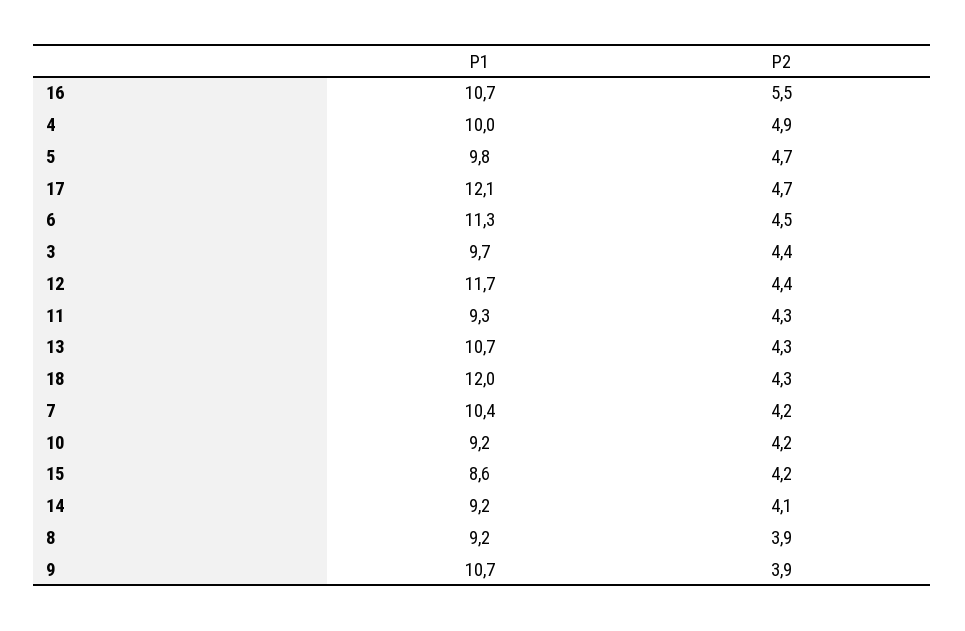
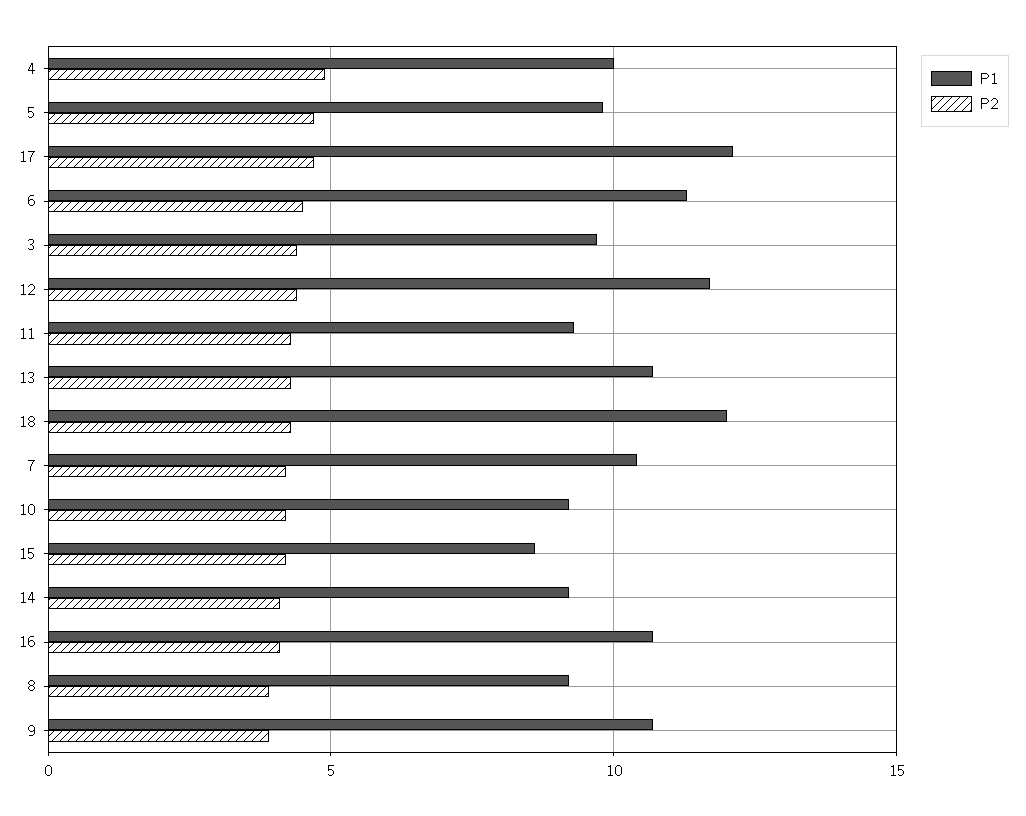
P2, 16: 5.5 -> 4

